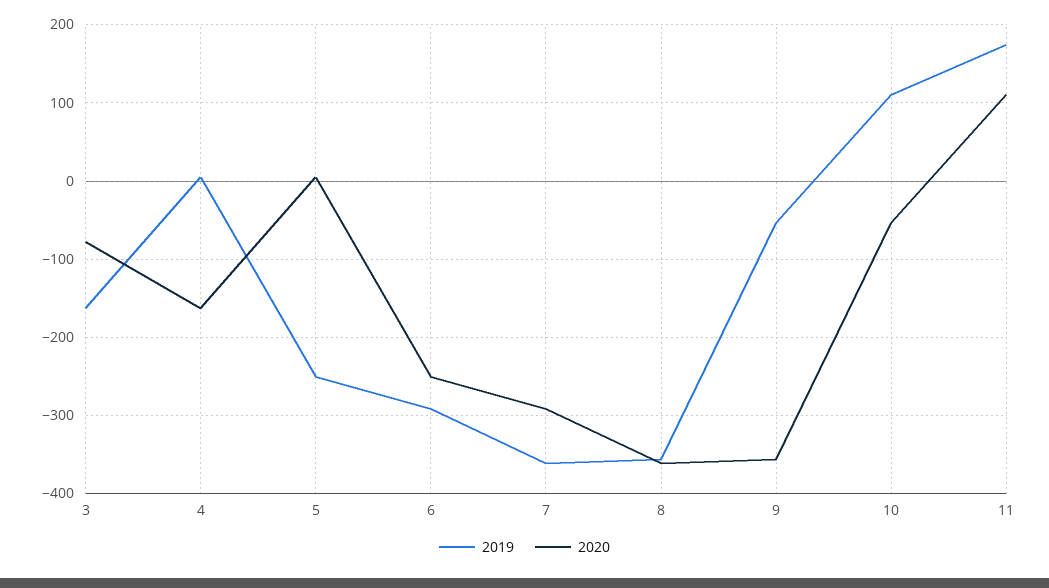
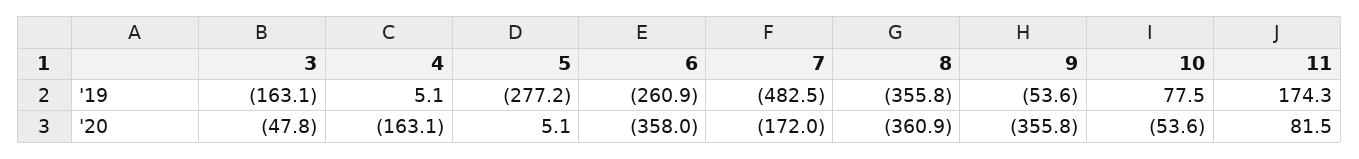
2020, 3: -80 -> -47.8
2019, 5: -250 -> -277.2
2019, 6: -290 -> -260.9
2020, 6: -250 -> -358
2019, 7: -360 -> -482.5
2020, 7: -290 -> -172
2019, 10: 110 -> 77.5
2020, 11: 110 -> 81.5

